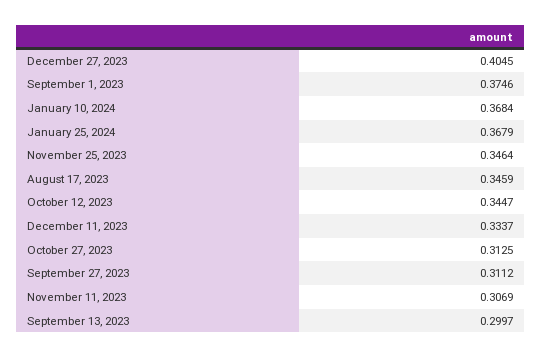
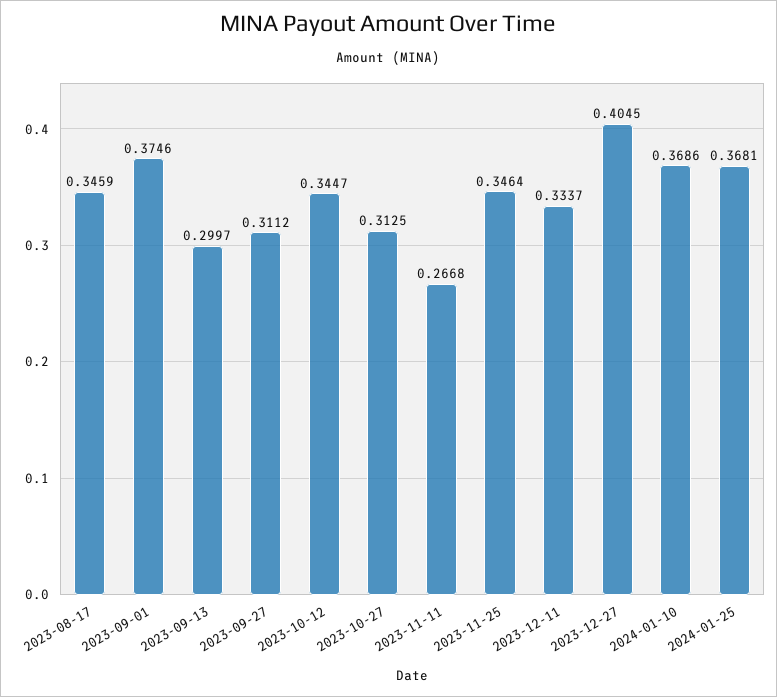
January 10, 2024: 0.3684 -> 0.3686
January 25, 2024: 0.3679 -> 0.3681
November 11, 2023: 0.3069 -> 0.2668

